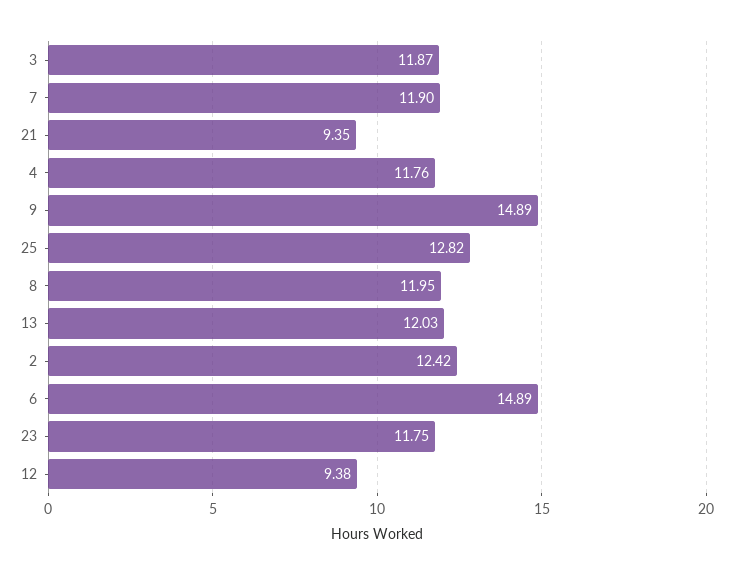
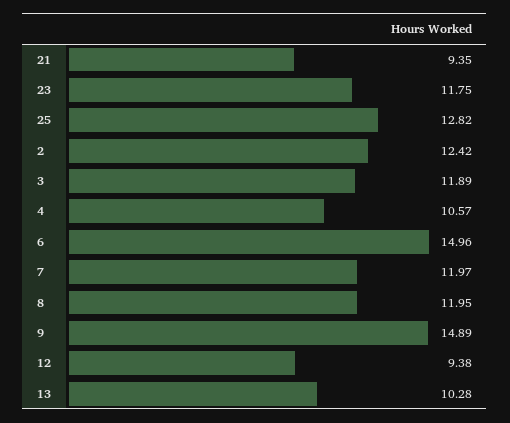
3: 11.87 -> 11.89
7: 11.9 -> 11.97
4: 11.76 -> 10.57
13: 12.03 -> 10.28
6: 14.89 -> 14.96

